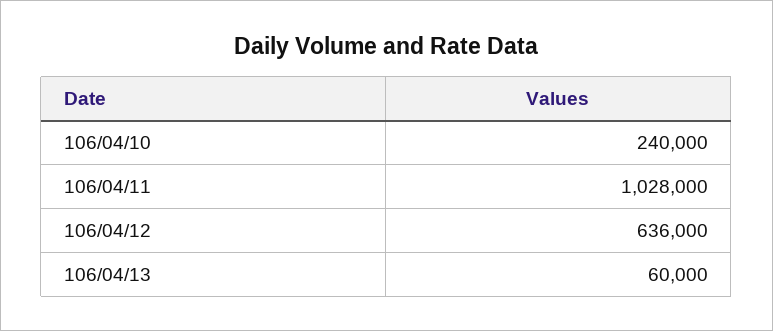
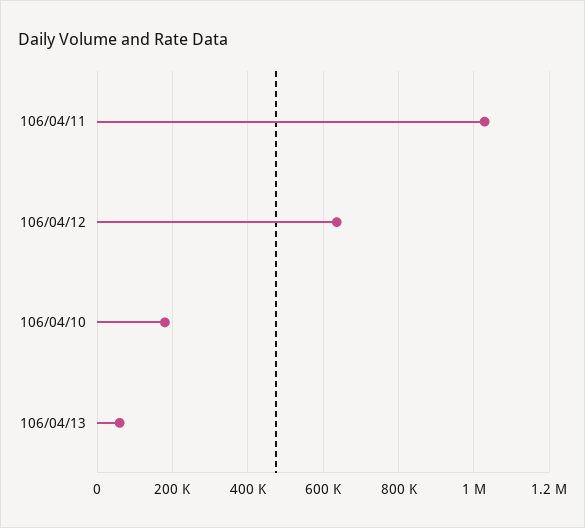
106/04/10: 240000 -> 180000

